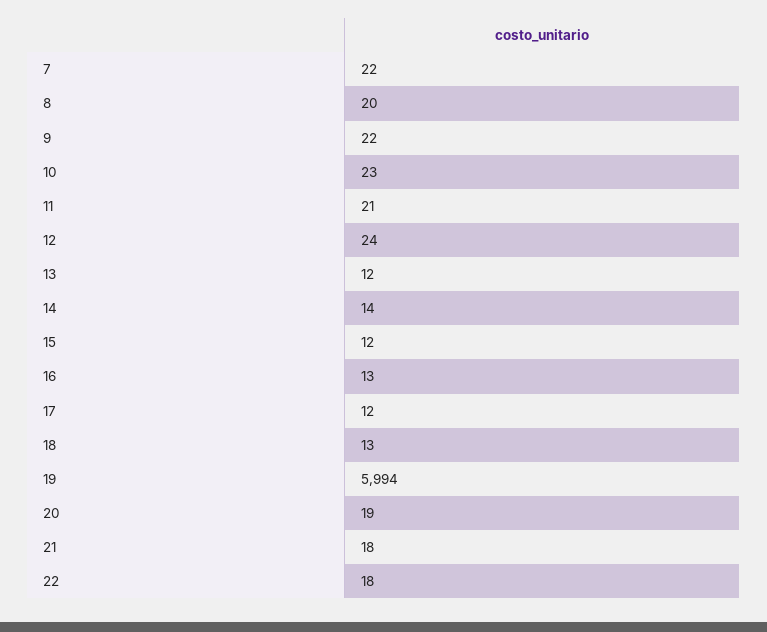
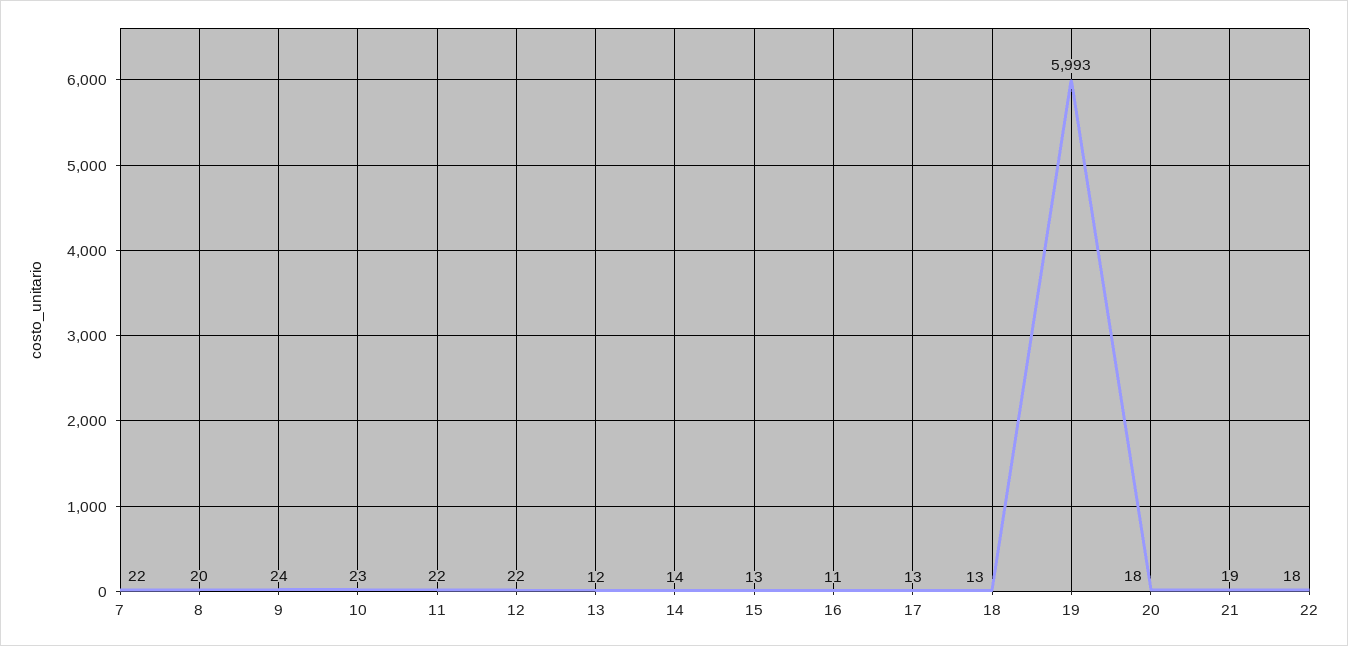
9: 22 -> 24
11: 21 -> 22
12: 24 -> 22
15: 12 -> 13
16: 13 -> 11
17: 12 -> 13
19: 5994 -> 5993
20: 19 -> 18
21: 18 -> 19

